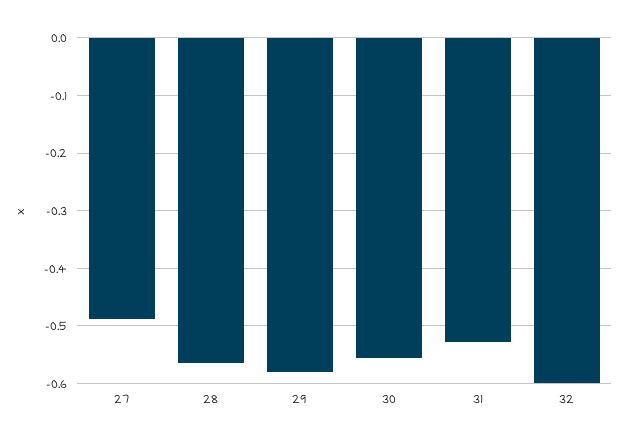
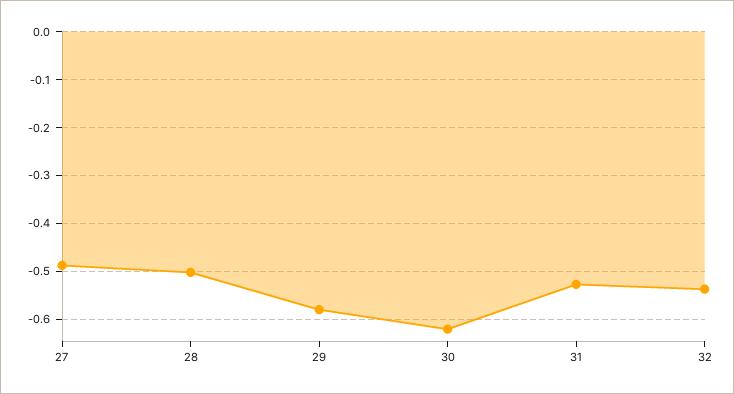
28: -0.56 -> -0.5
30: -0.56 -> -0.62
32: -0.6 -> -0.54

